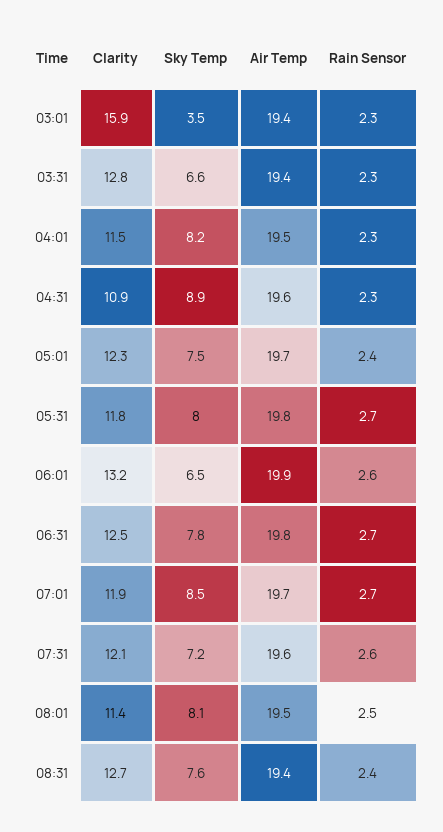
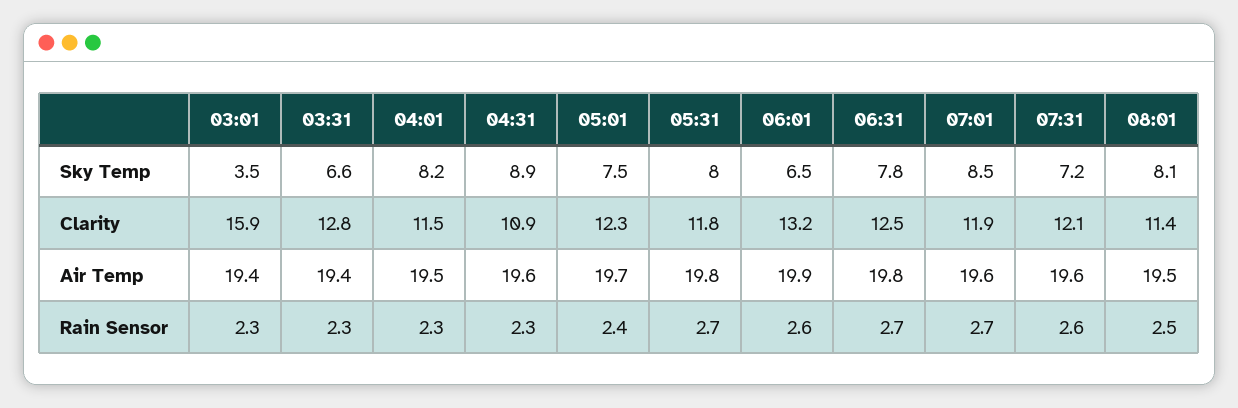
Air Temp, 07:01: 19.7 -> 19.6
Clarity, 08:31: 12.7 -> none
Sky Temp, 08:31: 7.6 -> none
Air Temp, 08:31: 19.4 -> none
Rain Sensor, 08:31: 2.4 -> none

